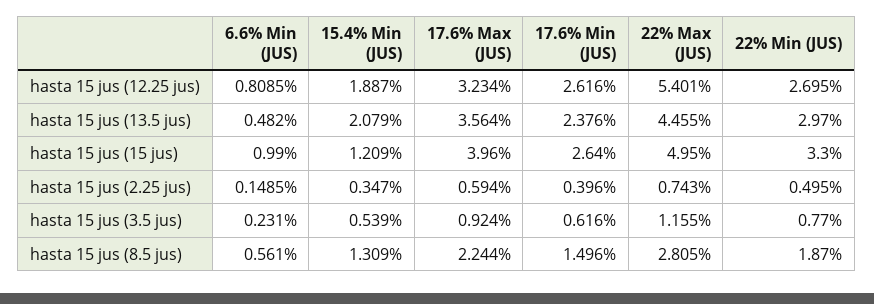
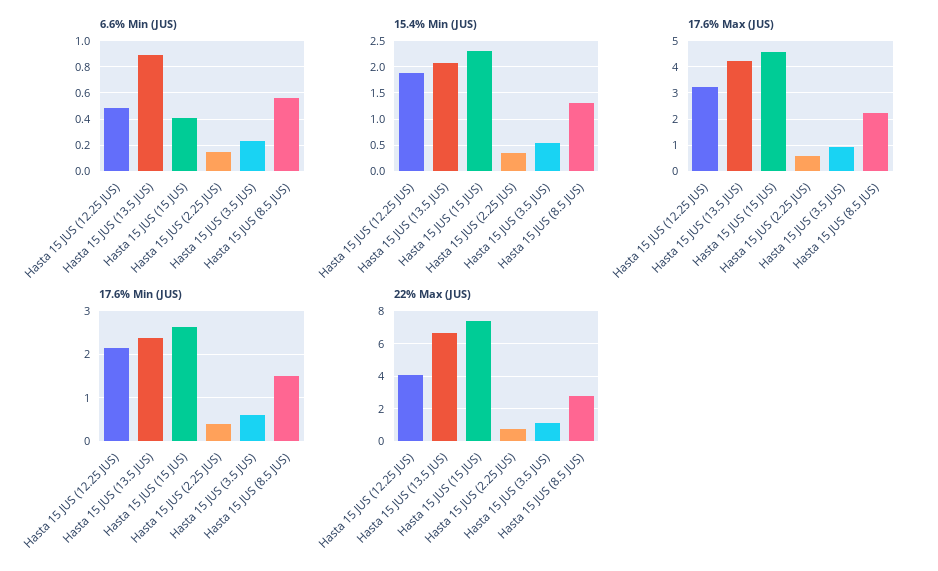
6.6% Min (JUS), hasta 15 jus (12.25 jus): 0.8085 -> 0.5
17.6% Min (JUS), hasta 15 jus (12.25 jus): 2.616 -> 2.2
22% Max (JUS), hasta 15 jus (12.25 jus): 5.401 -> 4
22% Min (JUS), hasta 15 jus (12.25 jus): 2.695 -> none
6.6% Min (JUS), hasta 15 jus (13.5 jus): 0.482 -> 0.9
17.6% Max (JUS), hasta 15 jus (13.5 jus): 3.564 -> 4.25
22% Max (JUS), hasta 15 jus (13.5 jus): 4.455 -> 6.5
22% Min (JUS), hasta 15 jus (13.5 jus): 2.97 -> none
6.6% Min (JUS), hasta 15 jus (15 jus): 0.99 -> 0.4
15.4% Min (JUS), hasta 15 jus (15 jus): 1.209 -> 2.25
17.6% Max (JUS), hasta 15 jus (15 jus): 3.96 -> 4.5
22% Max (JUS), hasta 15 jus (15 jus): 4.95 -> 7.5
22% Min (JUS), hasta 15 jus (15 jus): 3.3 -> none
22% Min (JUS), hasta 15 jus (2.25 jus): 0.495 -> none
22% Min (JUS), hasta 15 jus (3.5 jus): 0.77 -> none
22% Min (JUS), hasta 15 jus (8.5 jus): 1.87 -> none

